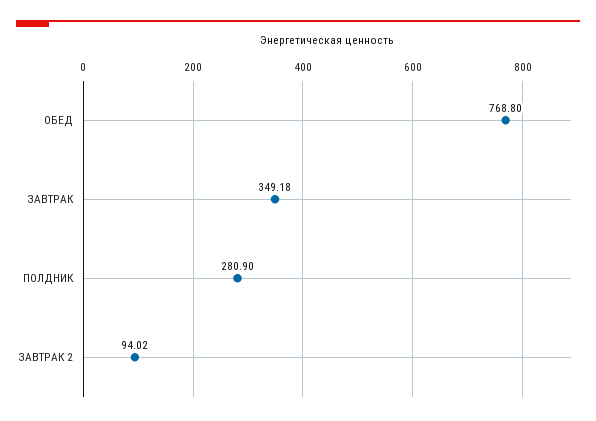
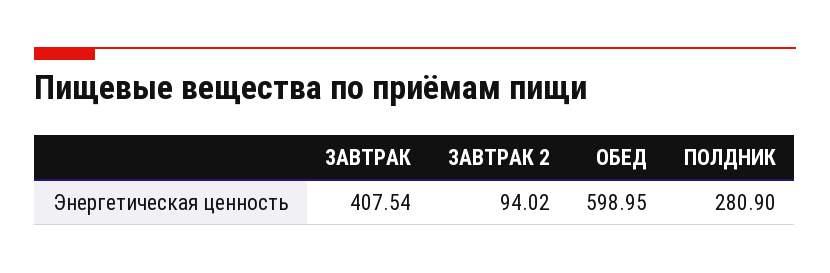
ОБЕД: 768.8 -> 598.95
ЗАВТРАК: 349.18 -> 407.54

